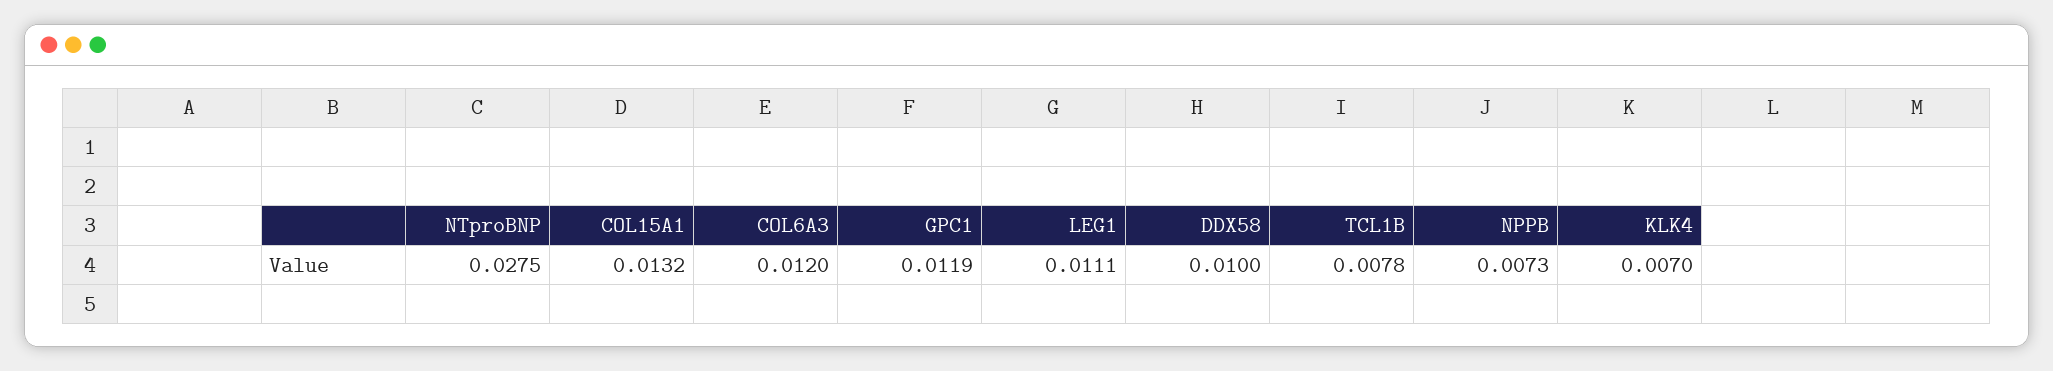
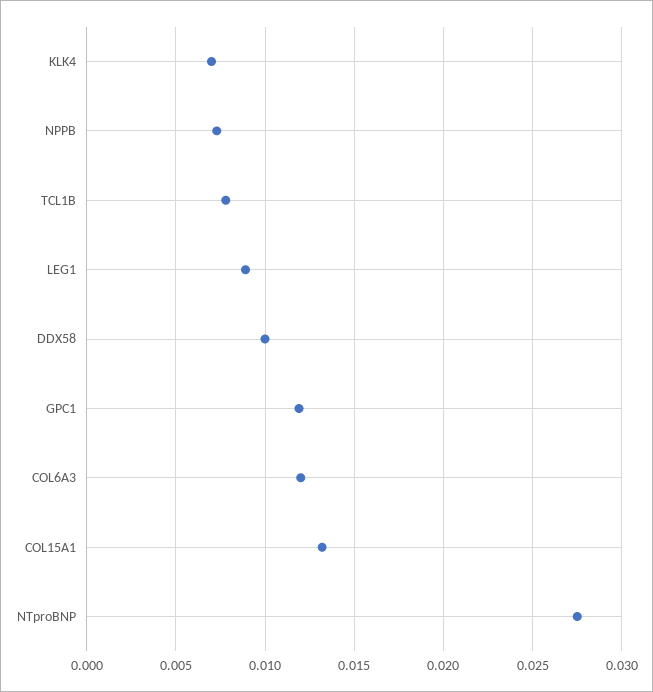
LEG1: 0.0111 -> 0.009

